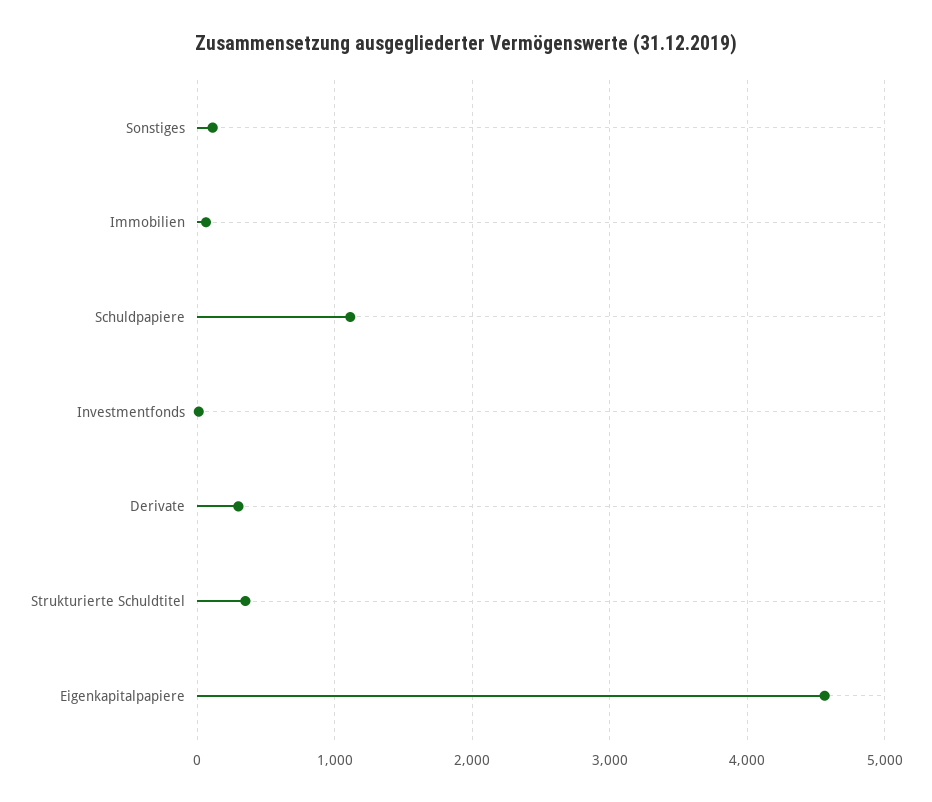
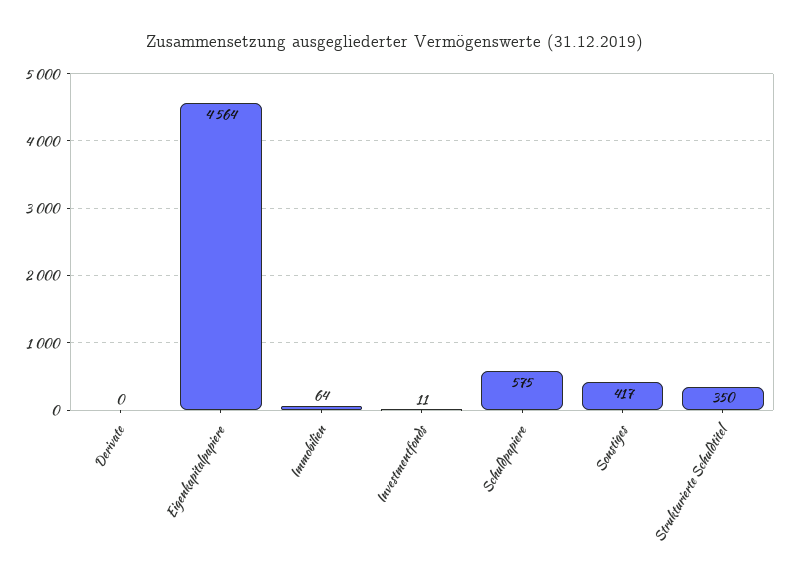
Sonstiges: 100 -> 417
Schuldpapiere: 1100 -> 575
Derivate: 300 -> 0

